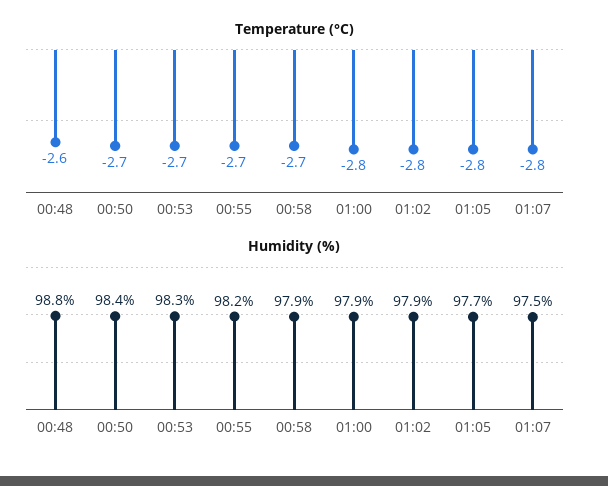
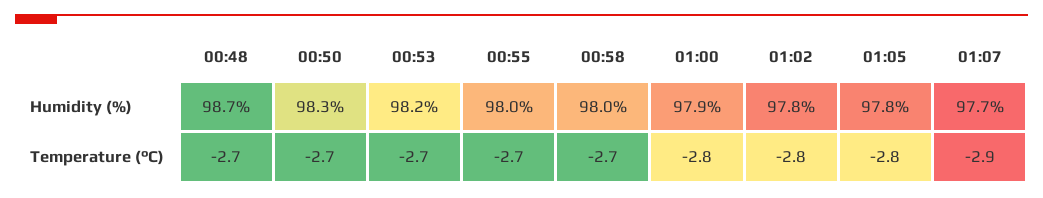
Temperature (°C), 00:48: -2.6 -> -2.7
Temperature (°C), 01:07: -2.8 -> -2.9
Humidity (%), 00:48: 98.8 -> 98.7
Humidity (%), 00:50: 98.4 -> 98.3
Humidity (%), 00:53: 98.3 -> 98.2
Humidity (%), 00:55: 98.2 -> 98
Humidity (%), 00:58: 97.9 -> 98
Humidity (%), 01:02: 97.9 -> 97.8
Humidity (%), 01:05: 97.7 -> 97.8
Humidity (%), 01:07: 97.5 -> 97.7

